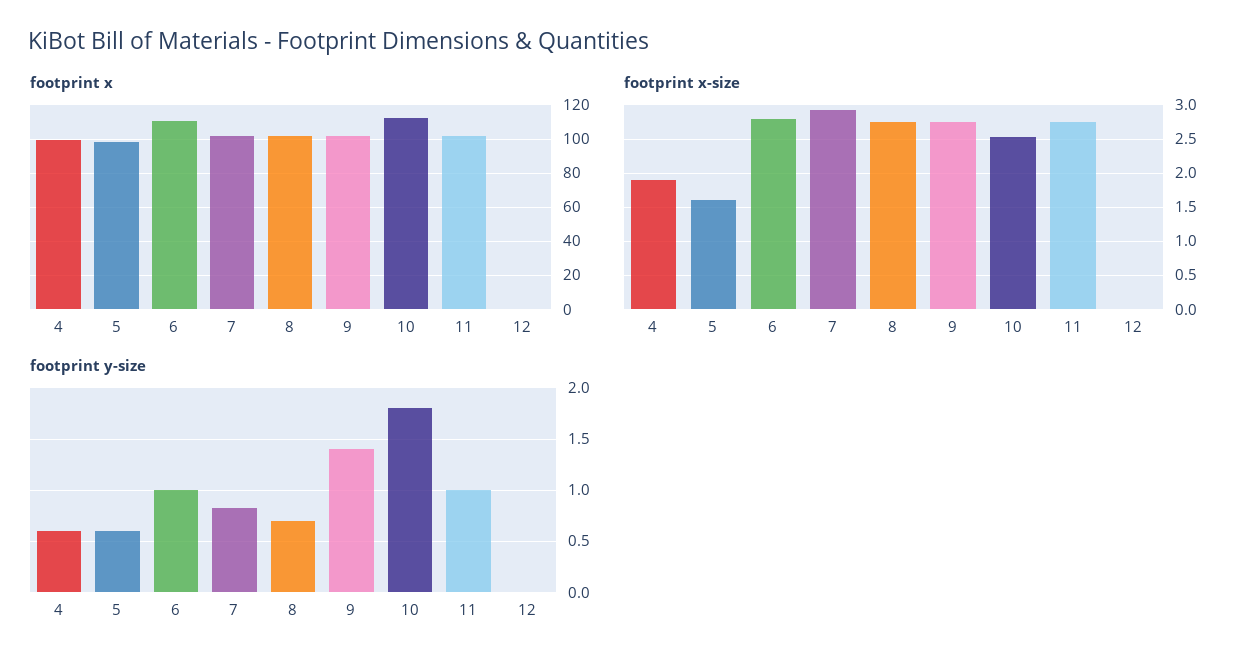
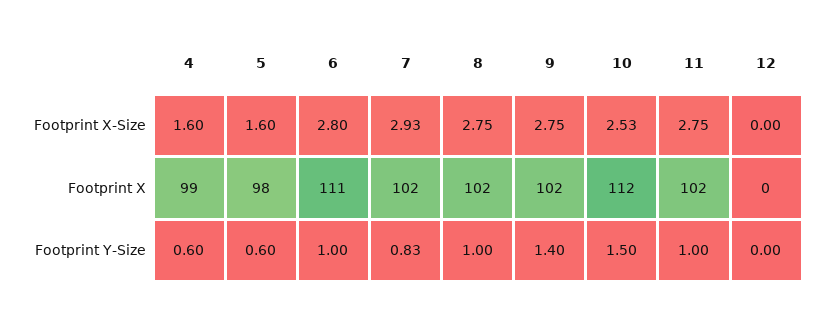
footprint x-size, 4: 1.9 -> 1.6
footprint y-size, 8: 0.7 -> 1
footprint y-size, 10: 1.8 -> 1.5

